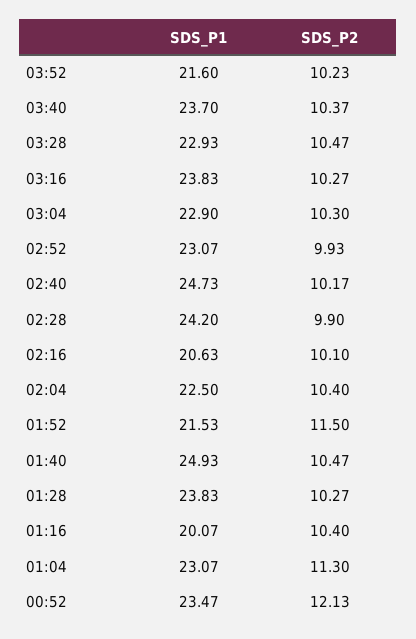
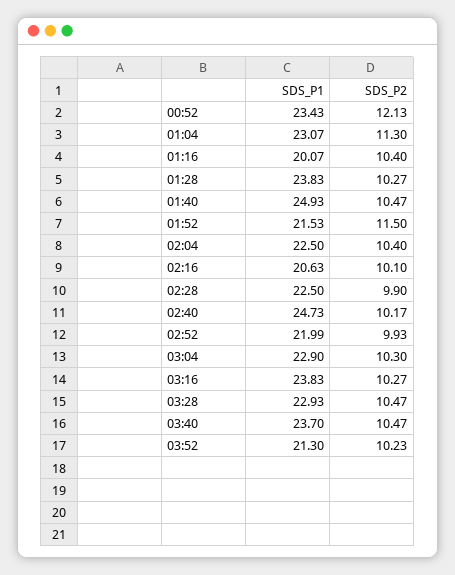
SDS_P1, 03:52: 21.6 -> 21.3
SDS_P2, 03:40: 10.37 -> 10.47
SDS_P1, 02:52: 23.07 -> 21.99
SDS_P1, 02:28: 24.2 -> 22.5
SDS_P1, 00:52: 23.47 -> 23.43

